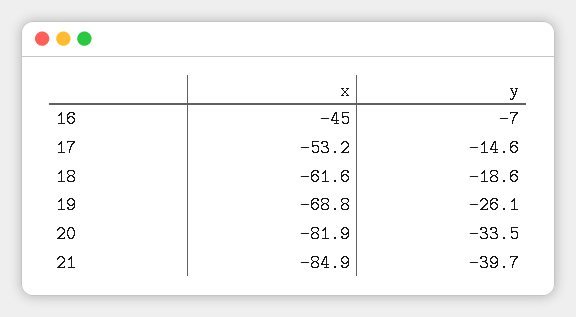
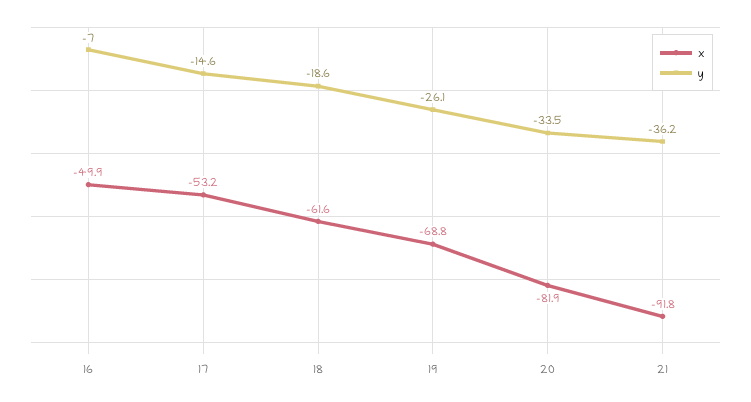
x, 16: -45 -> -49.9
x, 21: -84.9 -> -91.8
y, 21: -39.7 -> -36.2

